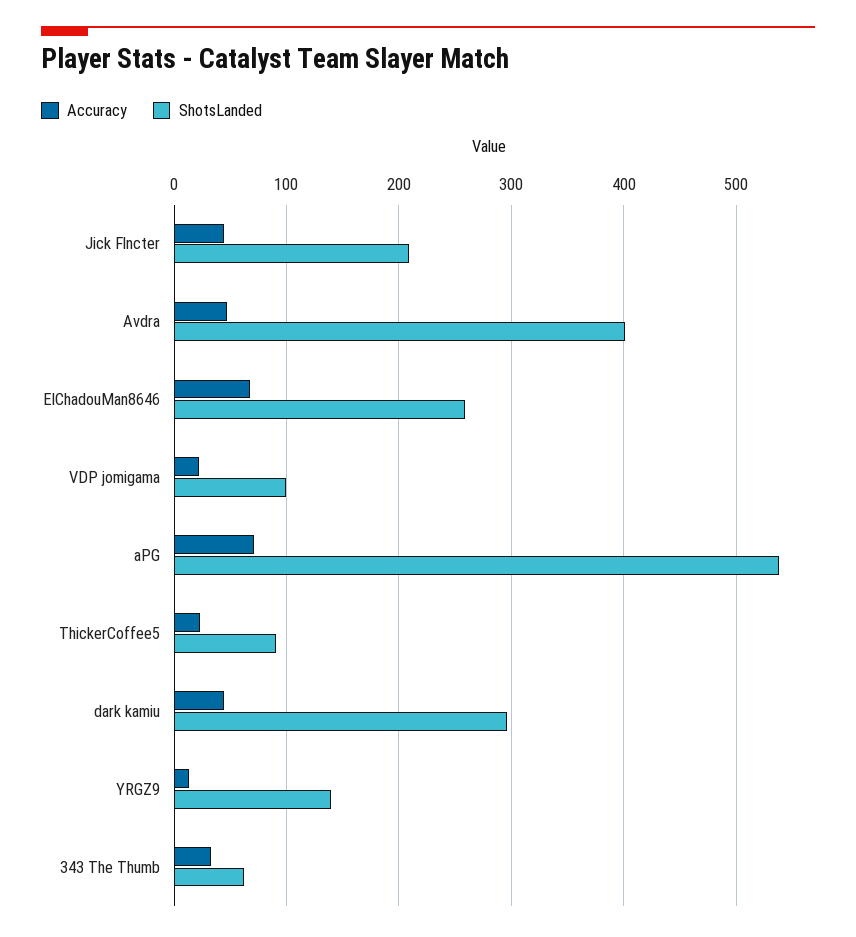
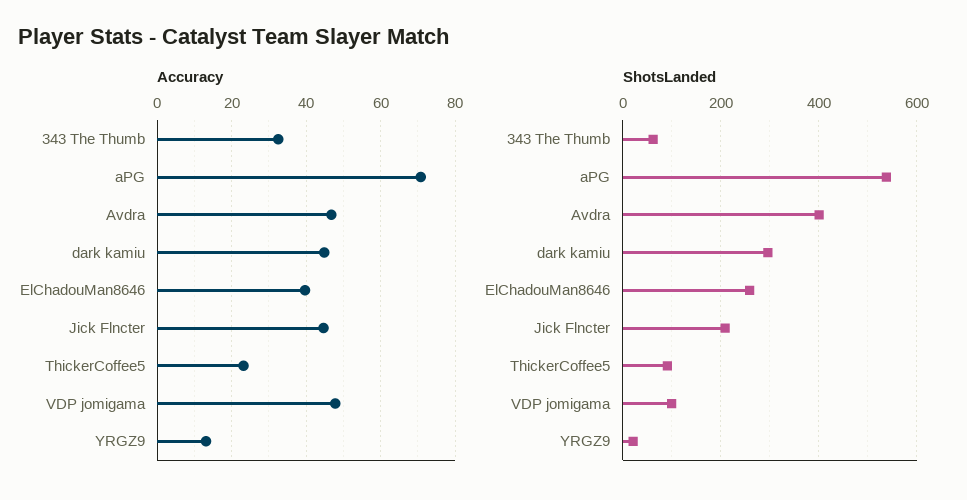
Accuracy, ElChadouMan8646: 70 -> 40
Accuracy, VDP jomigama: 20 -> 48
ShotsLanded, YRGZ9: 140 -> 20

